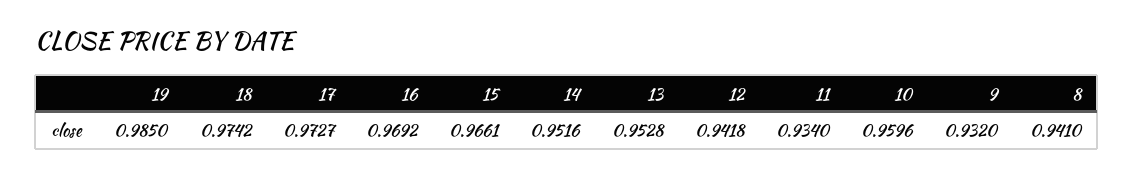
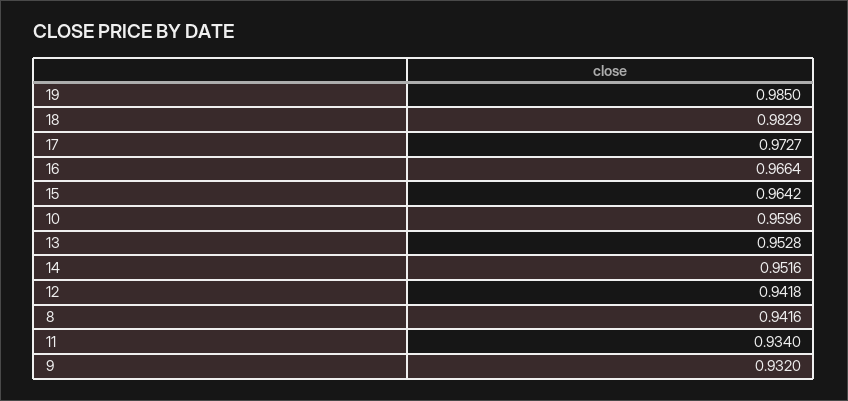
18: 0.9742 -> 0.9829
16: 0.9692 -> 0.9664
15: 0.9661 -> 0.9642
8: 0.941 -> 0.9416

